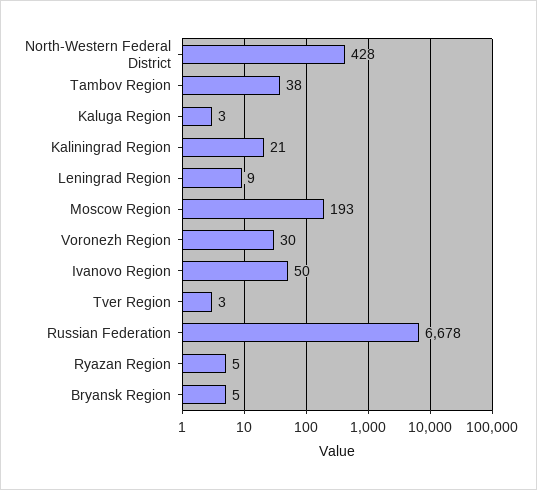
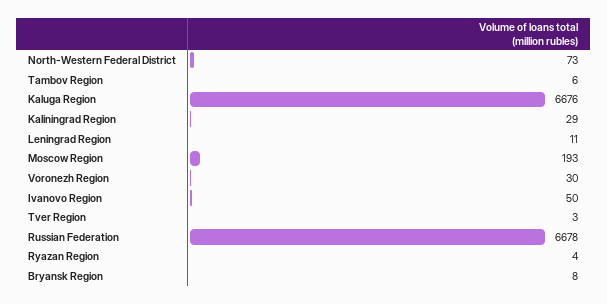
North-Western Federal District: 428 -> 73
Tambov Region: 38 -> 6
Kaluga Region: 3 -> 6676
Kaliningrad Region: 21 -> 29
Leningrad Region: 9 -> 11
Ryazan Region: 5 -> 4
Bryansk Region: 5 -> 8

